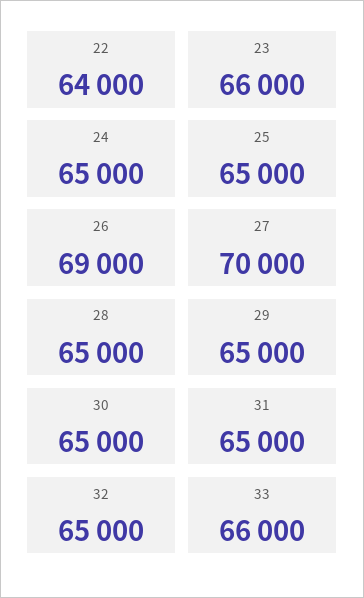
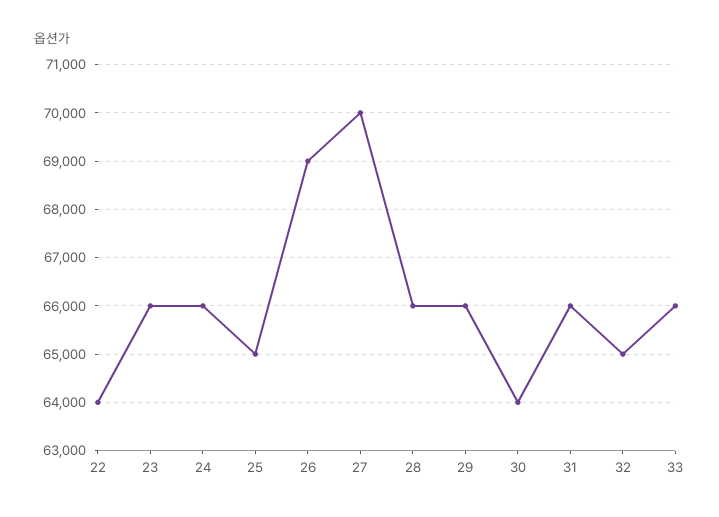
24: 65000 -> 66000
28: 65000 -> 66000
29: 65000 -> 66000
30: 65000 -> 64000
31: 65000 -> 66000

